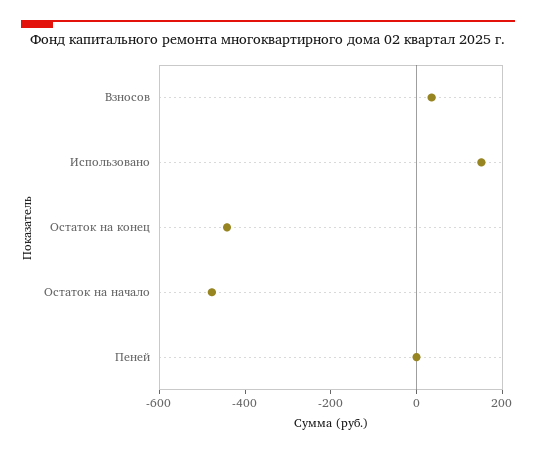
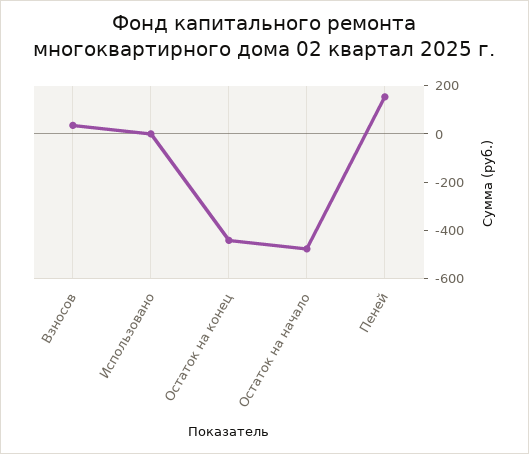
Использовано: 150 -> 0
Пеней: 0 -> 150

